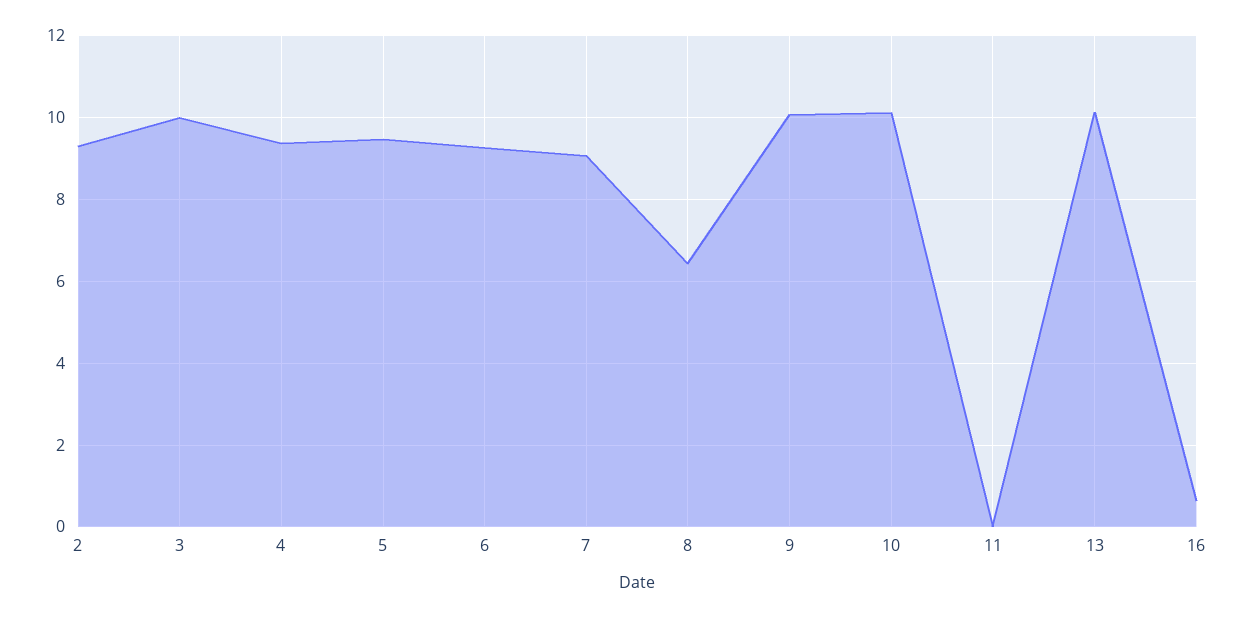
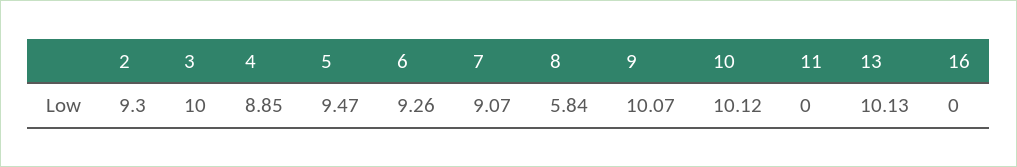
4: 9.4 -> 8.85
8: 6.4 -> 5.84
16: 0.6 -> 0

